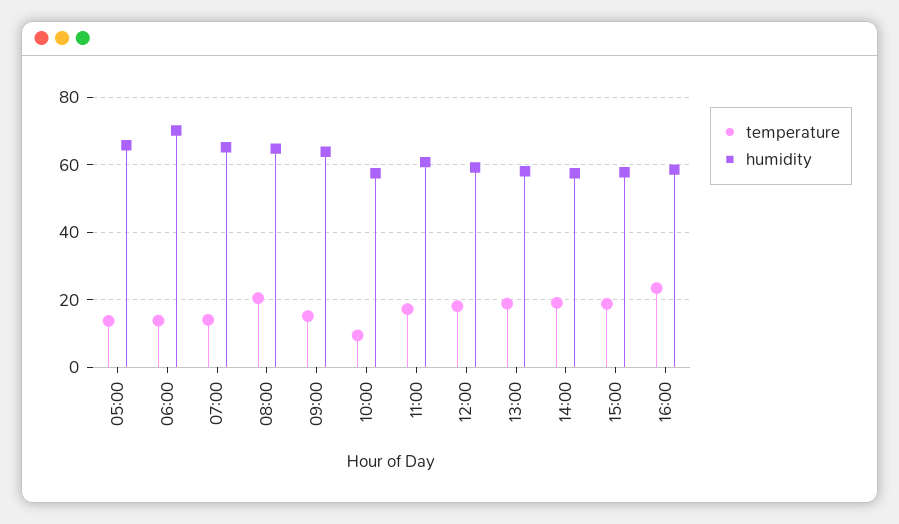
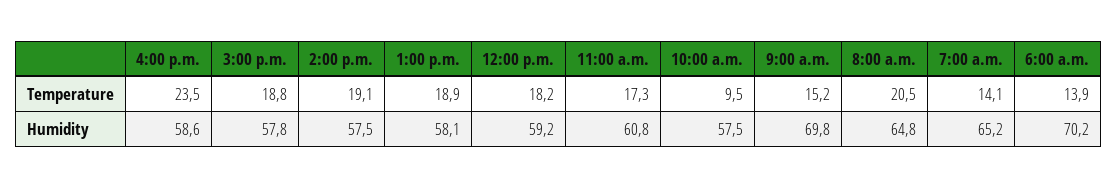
temperature, 05:00: 14 -> none
humidity, 05:00: 66 -> none
humidity, 09:00: 64 -> 69.8

